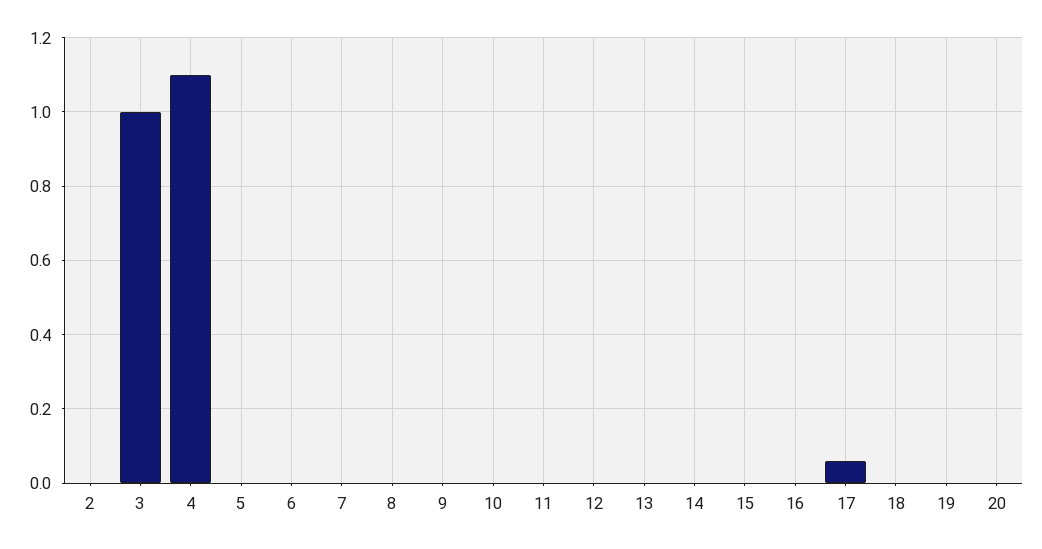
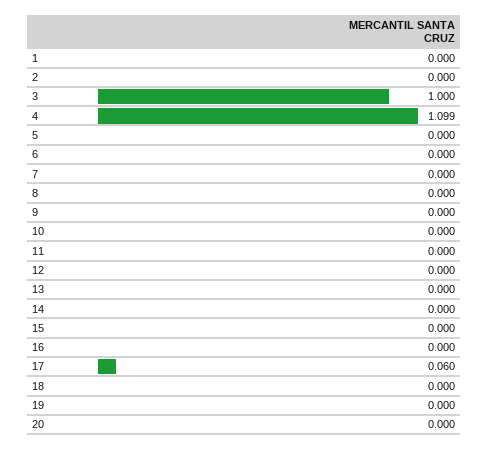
1: none -> 0

